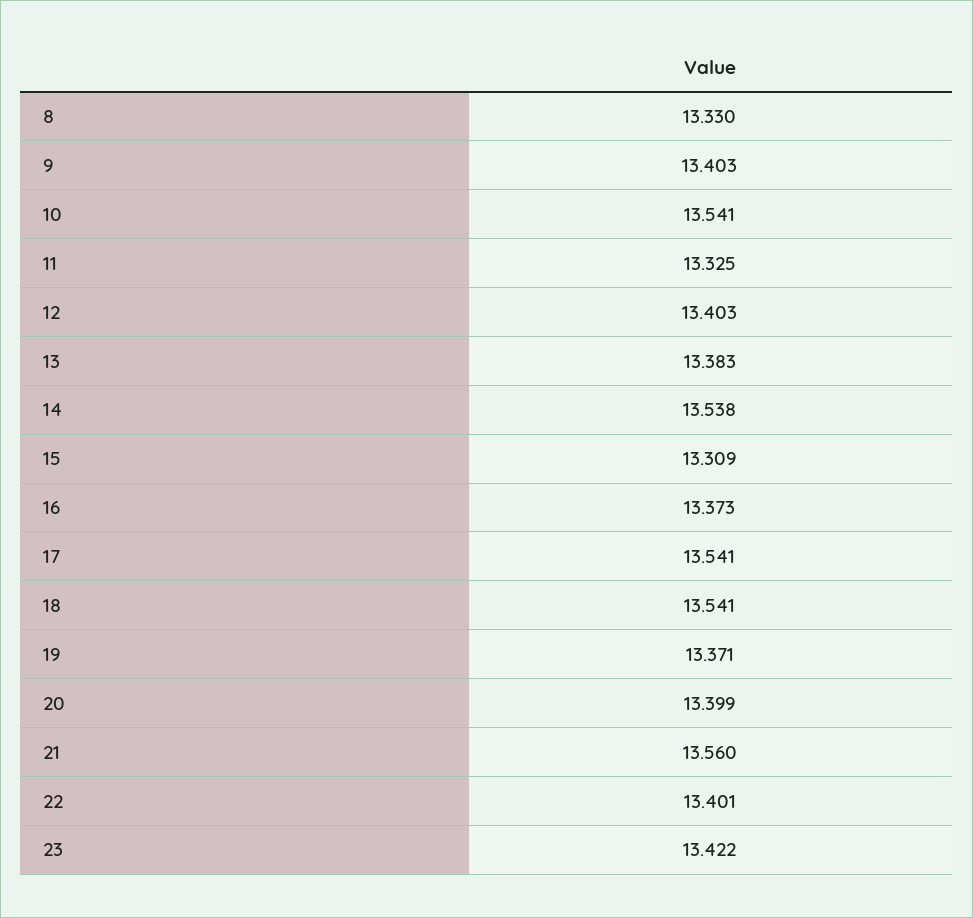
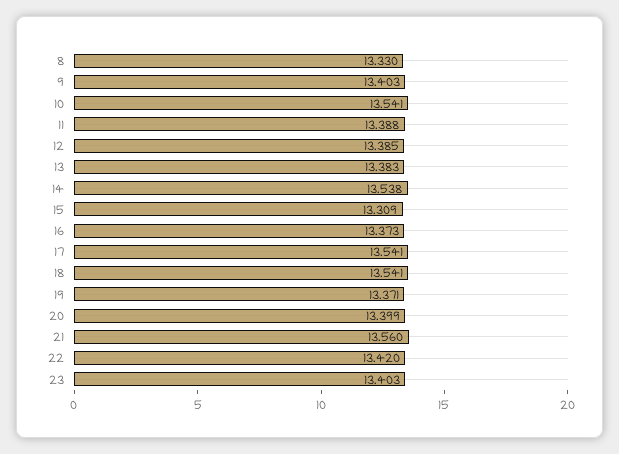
11: 13.325 -> 13.388
12: 13.403 -> 13.385
22: 13.401 -> 13.42
23: 13.422 -> 13.403

